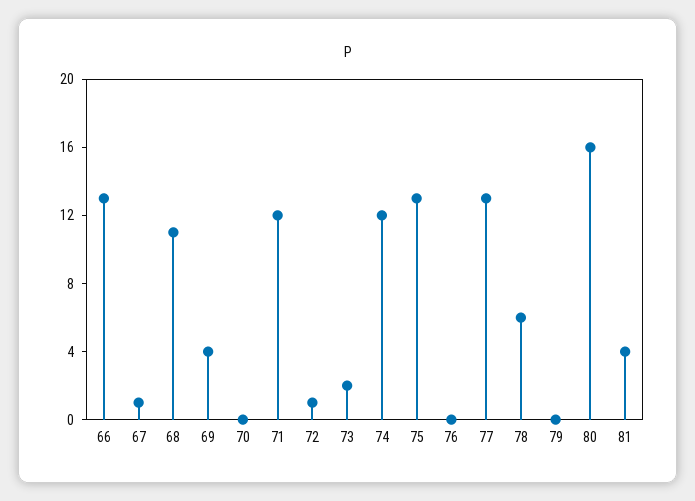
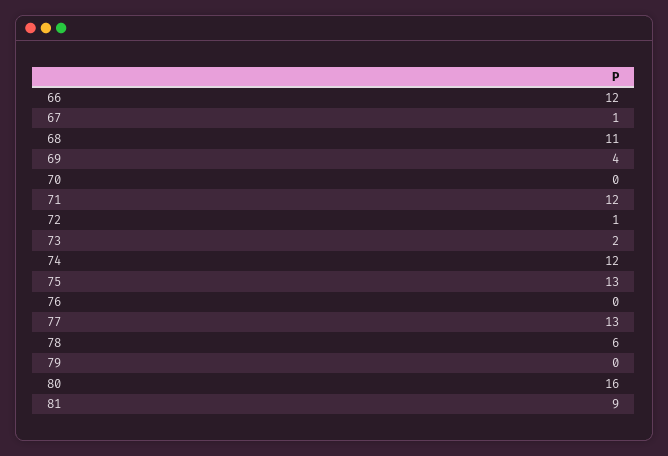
66: 13 -> 12
81: 4 -> 9

